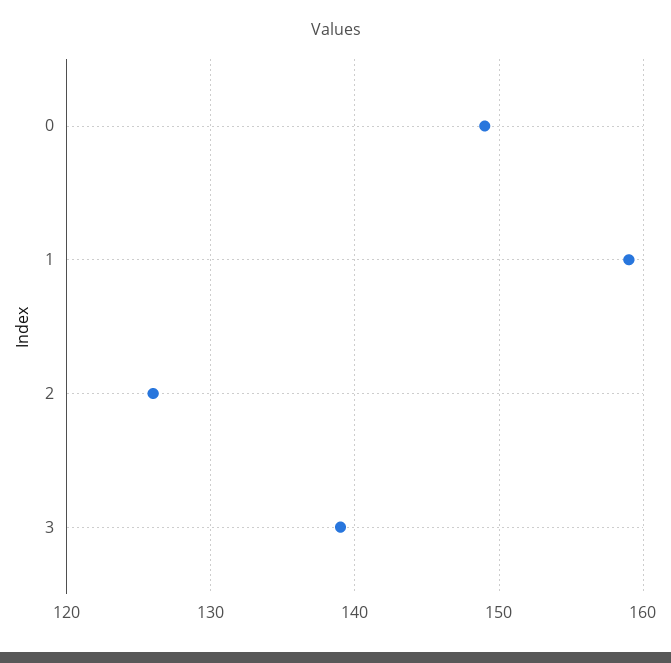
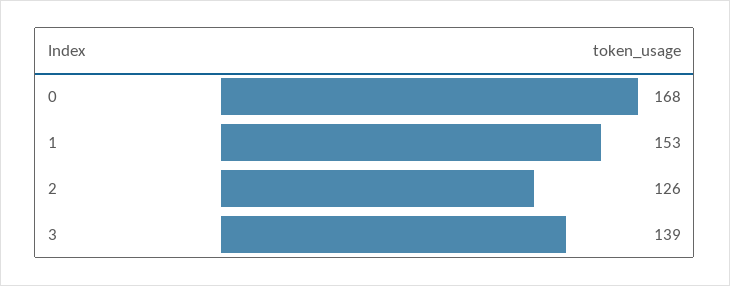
0: 149 -> 168
1: 159 -> 153

